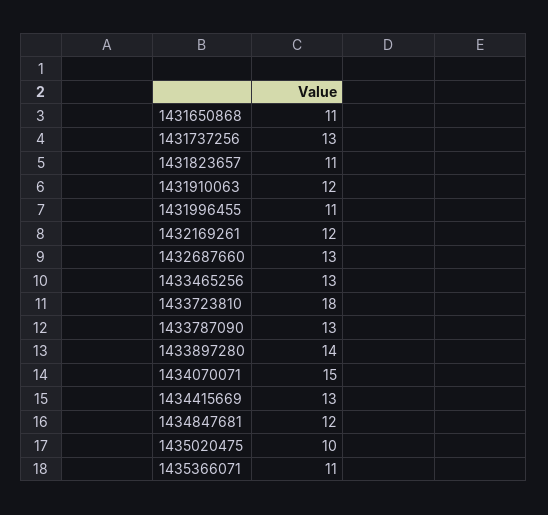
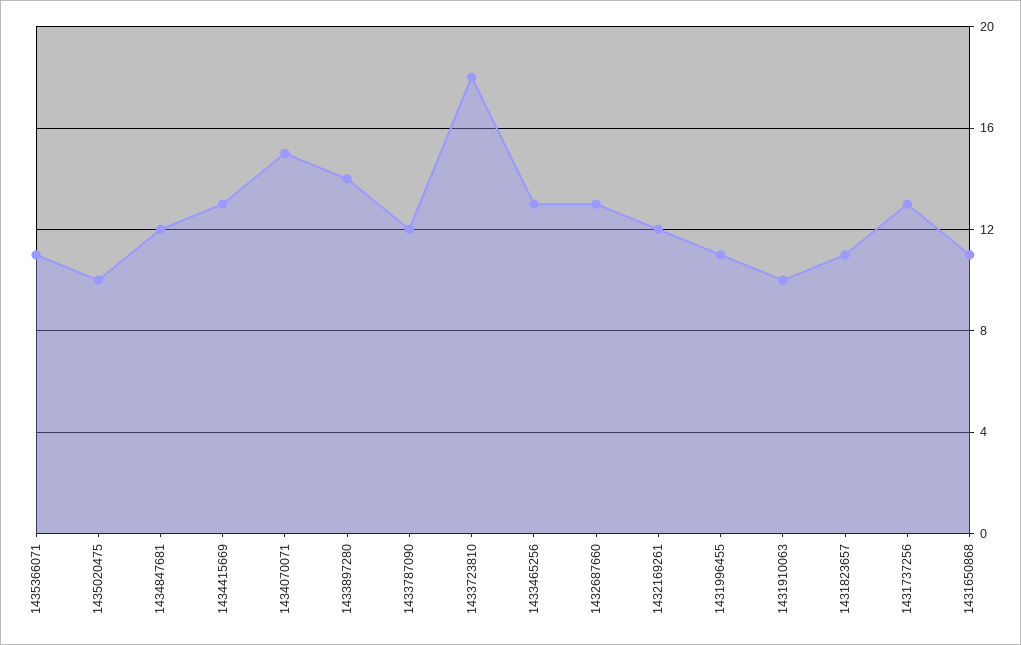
1431910063: 12 -> 10
1433787090: 13 -> 12

